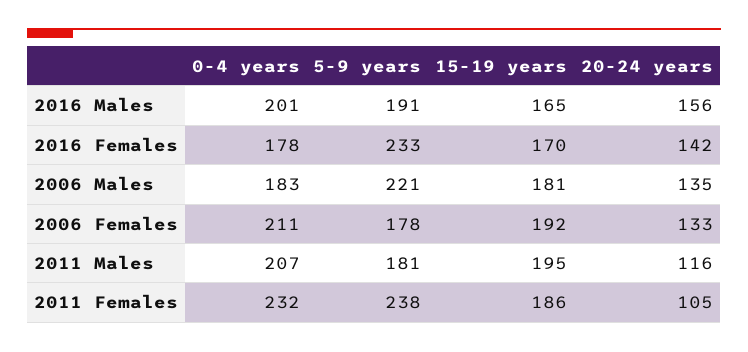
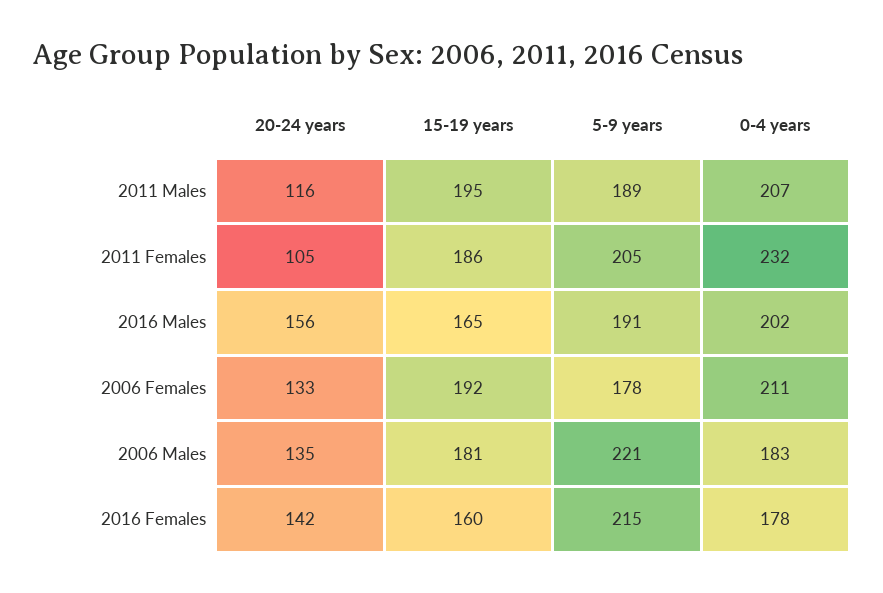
0-4 years, 2016 Males: 201 -> 202
5-9 years, 2016 Females: 233 -> 215
15-19 years, 2016 Females: 170 -> 160
5-9 years, 2011 Males: 181 -> 189
5-9 years, 2011 Females: 238 -> 205

